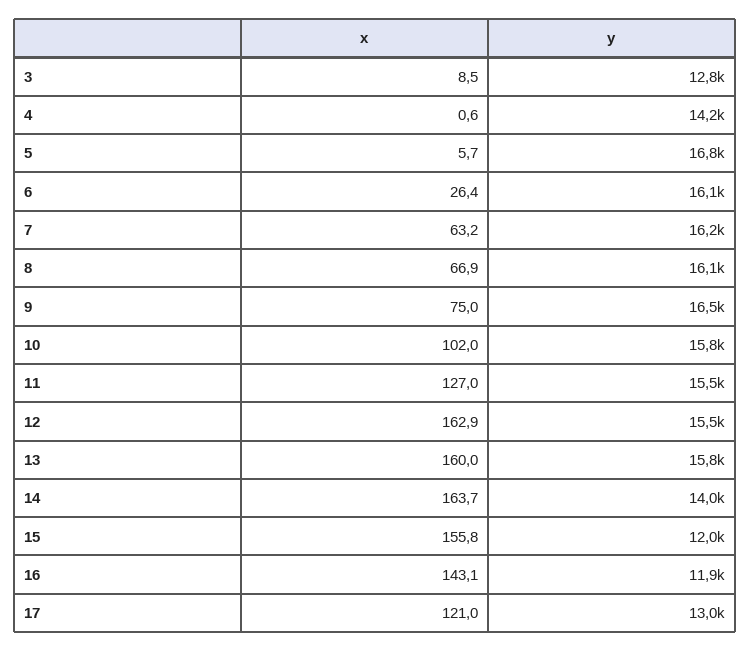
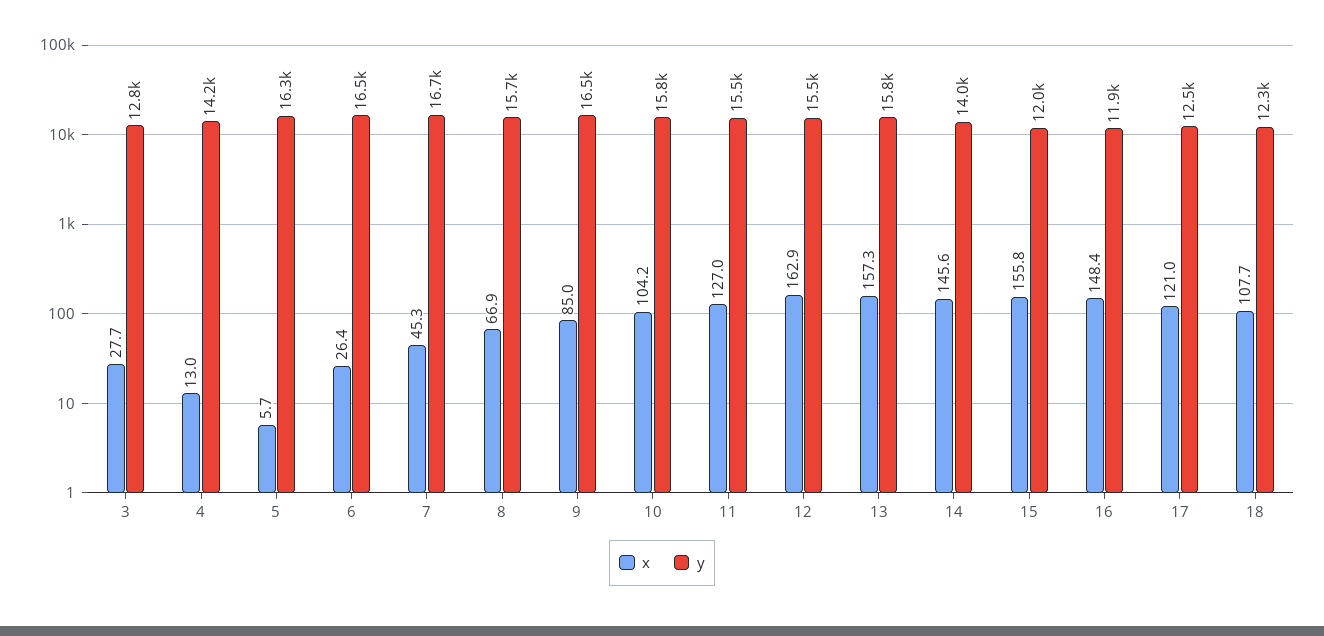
x, 3: 8.5 -> 27.7
x, 4: 0.6 -> 13
y, 5: 16800 -> 16300
y, 6: 16100 -> 16500
x, 7: 63.2 -> 45.3
y, 7: 16200 -> 16700
y, 8: 16100 -> 15700
x, 9: 75 -> 85
x, 10: 102 -> 104.2
x, 13: 160 -> 157.3
x, 14: 163.7 -> 145.6
x, 16: 143.1 -> 148.4
y, 17: 13000 -> 12500
x, 18: none -> 107.7
y, 18: none -> 12300

